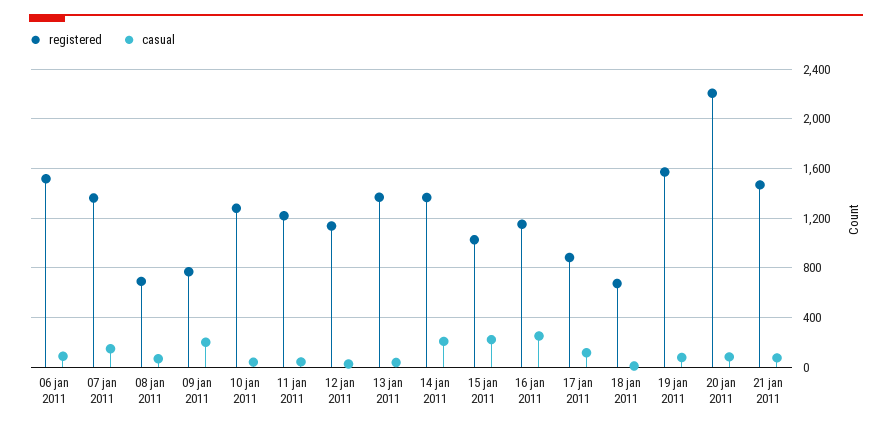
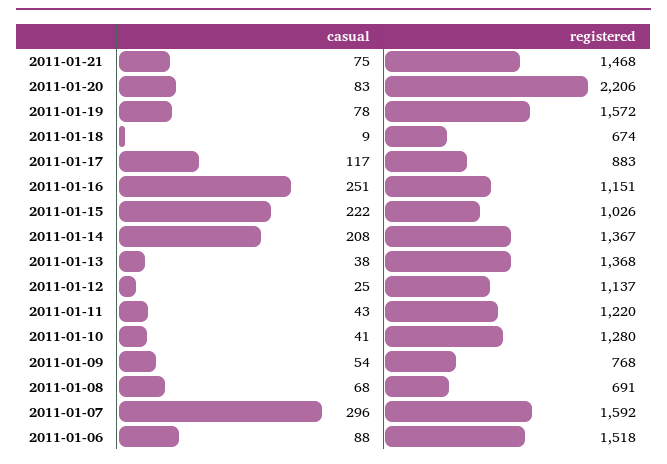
registered, 07 jan 2011: 1350 -> 1592
casual, 07 jan 2011: 150 -> 296
casual, 09 jan 2011: 200 -> 54

